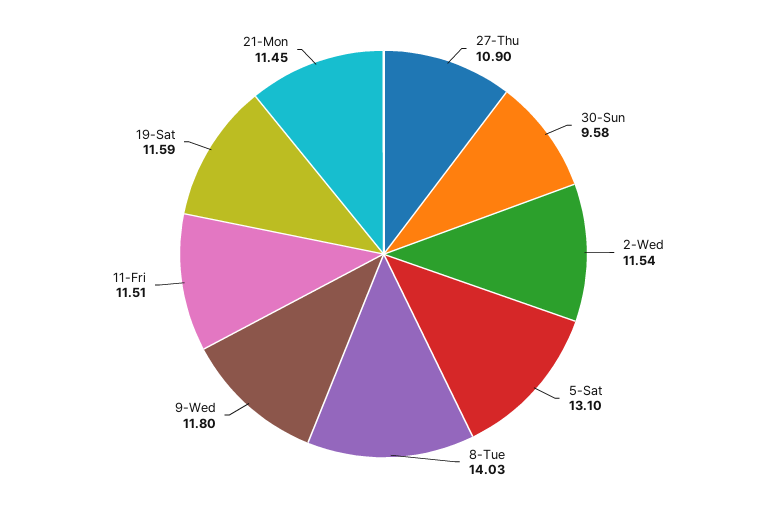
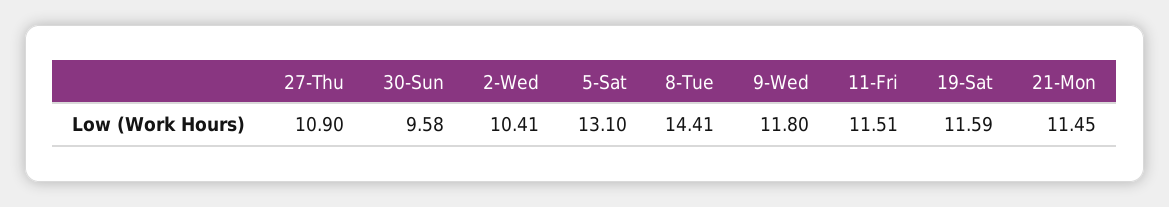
2-Wed: 11.54 -> 10.41
8-Tue: 14.03 -> 14.41

